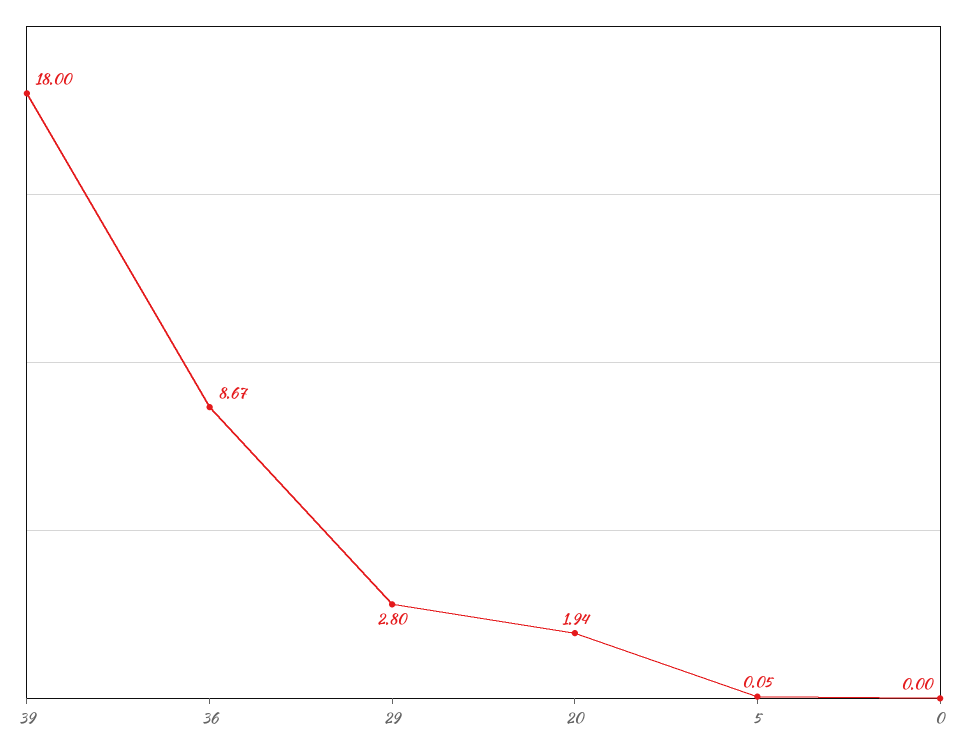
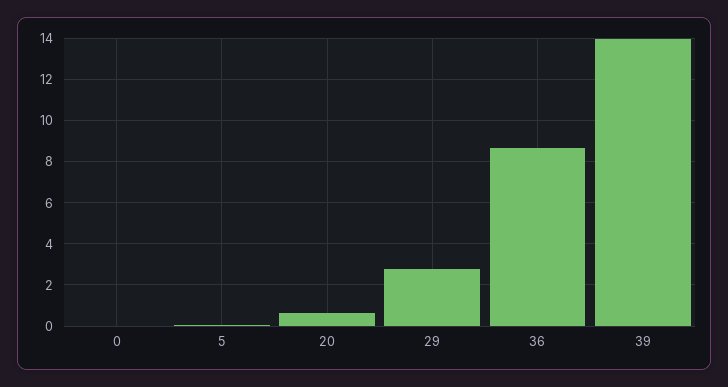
39: 18 -> 14
20: 1.94 -> 0.5

